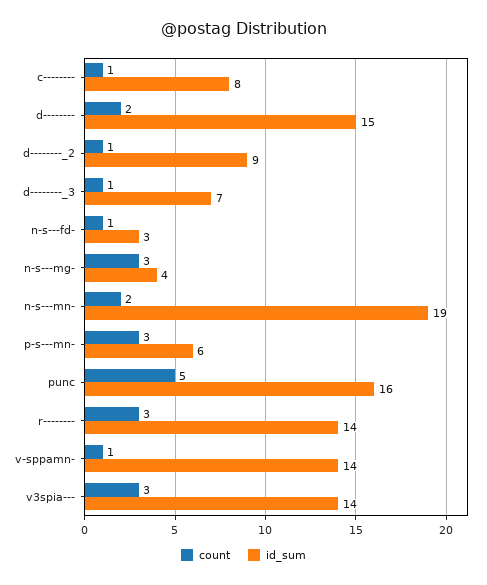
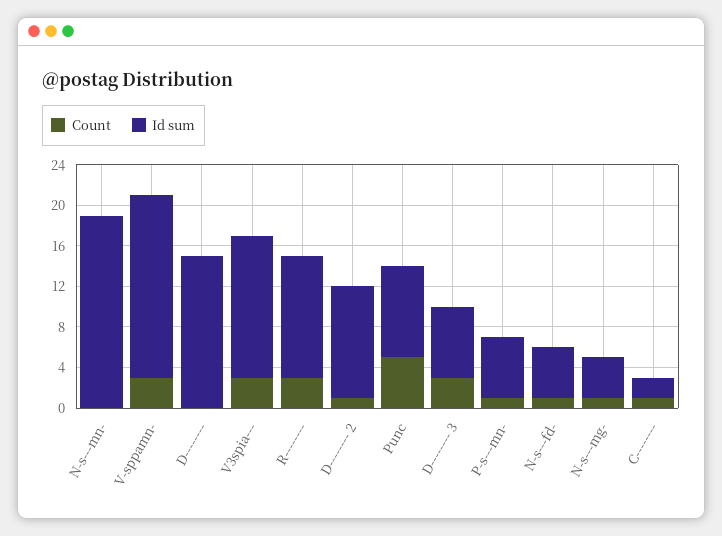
id_sum, c--------: 8 -> 2
count, d--------: 2 -> 0
id_sum, d--------_2: 9 -> 11
count, d--------_3: 1 -> 3
id_sum, n-s---fd-: 3 -> 5
count, n-s---mg-: 3 -> 1
count, n-s---mn-: 2 -> 0
count, p-s---mn-: 3 -> 1
id_sum, punc: 16 -> 9
id_sum, r--------: 14 -> 12
count, v-sppamn-: 1 -> 3
id_sum, v-sppamn-: 14 -> 18

